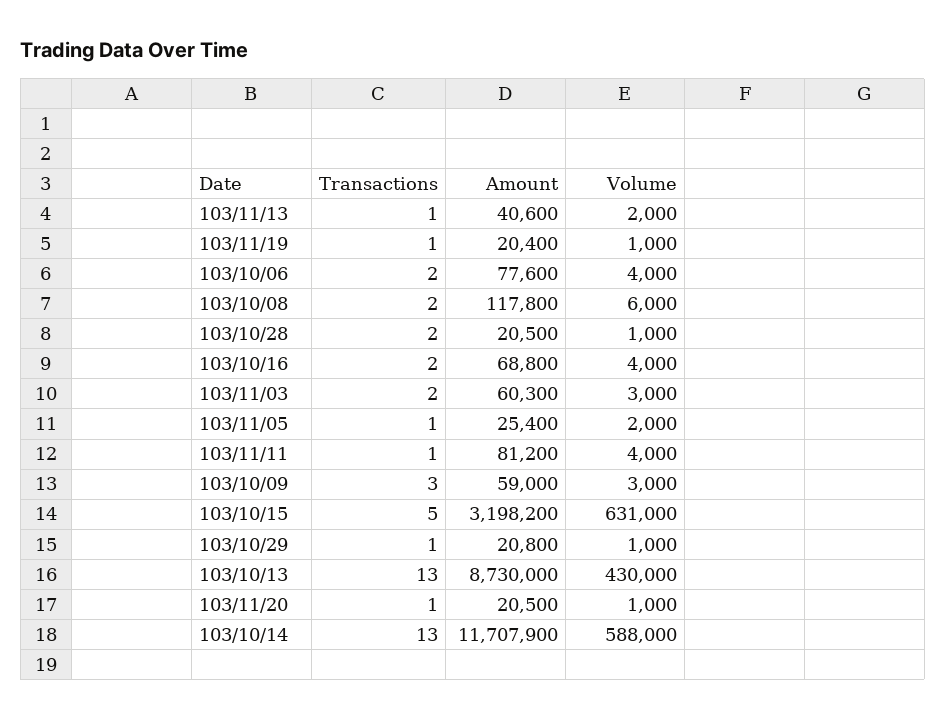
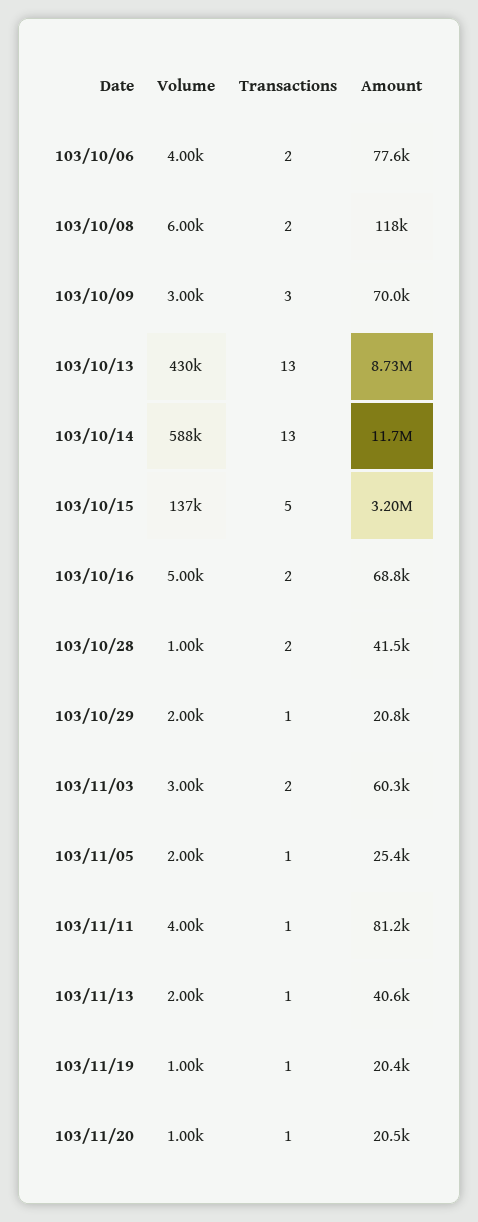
Amount, 103/10/28: 20500 -> 41500
Volume, 103/10/16: 4000 -> 5000
Amount, 103/10/09: 59000 -> 70000
Volume, 103/10/15: 631000 -> 137000
Volume, 103/10/29: 1000 -> 2000

